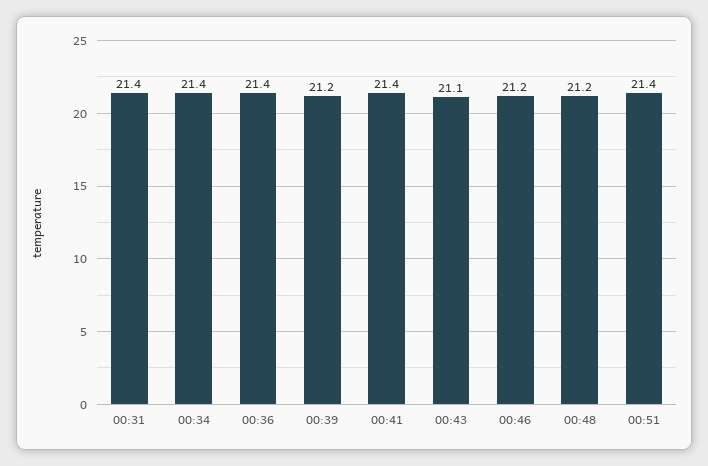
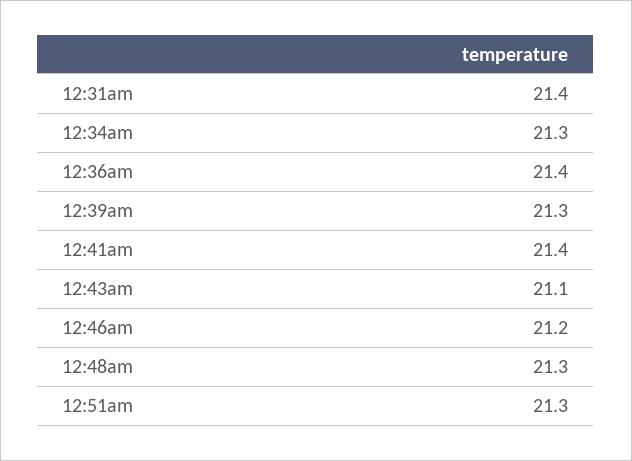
00:34: 21.4 -> 21.3
00:39: 21.2 -> 21.3
00:48: 21.2 -> 21.3
00:51: 21.4 -> 21.3

